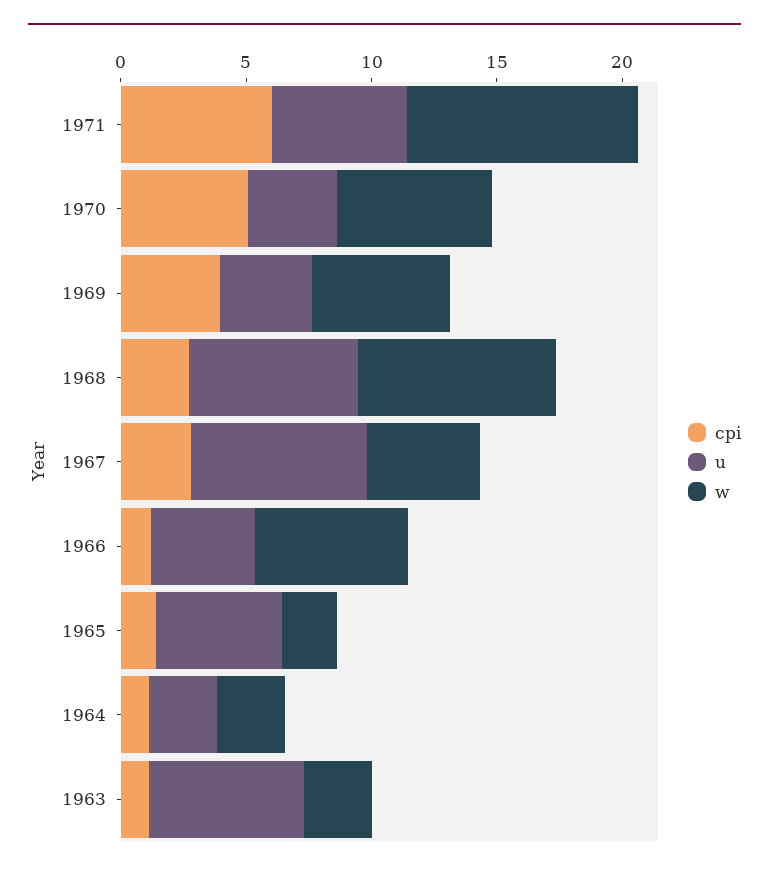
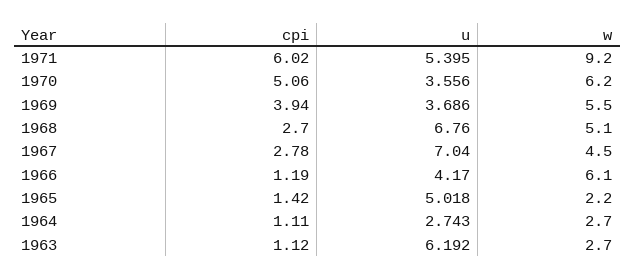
w, 1968: 8 -> 5.1

